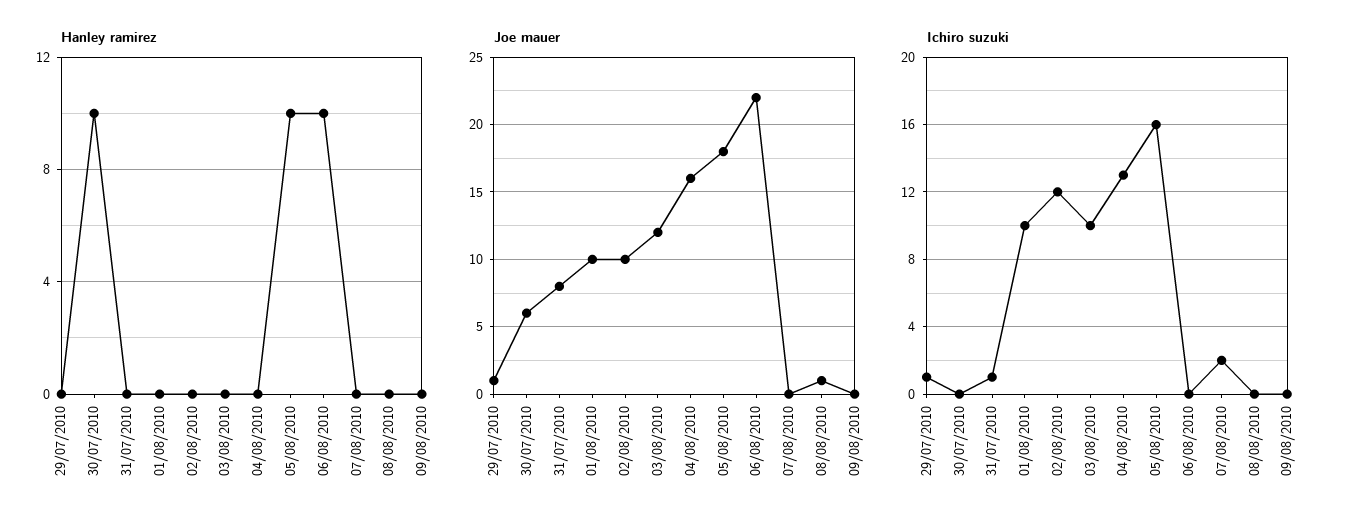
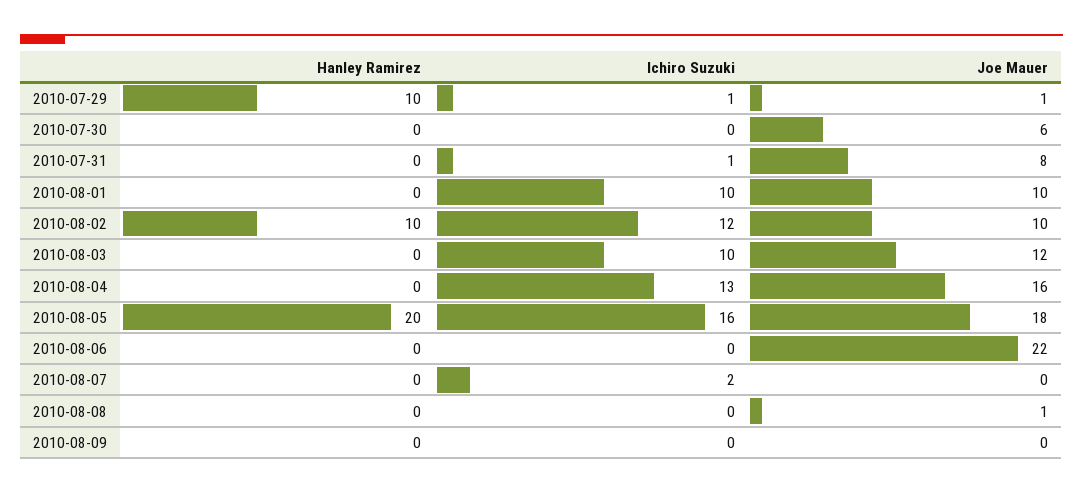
Hanley ramirez, 29/07/2010: 0 -> 10
Hanley ramirez, 30/07/2010: 10 -> 0
Hanley ramirez, 02/08/2010: 0 -> 10
Hanley ramirez, 05/08/2010: 10 -> 20
Hanley ramirez, 06/08/2010: 10 -> 0

